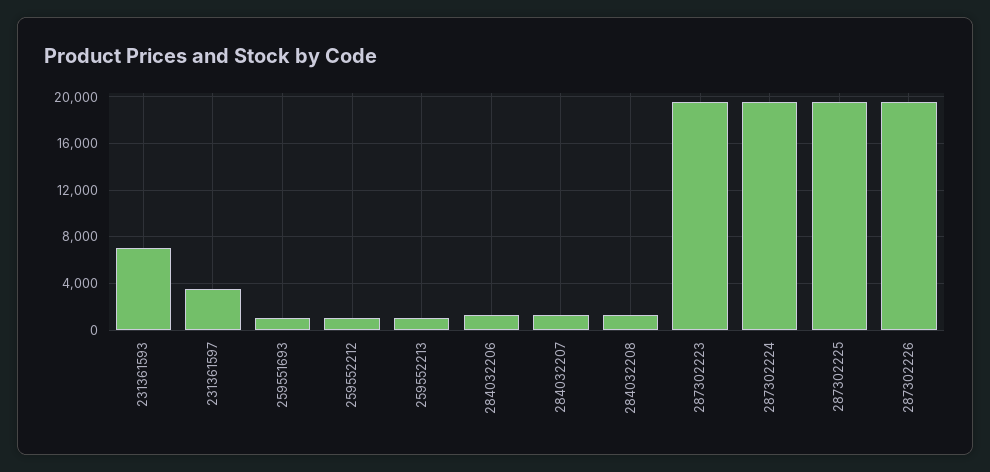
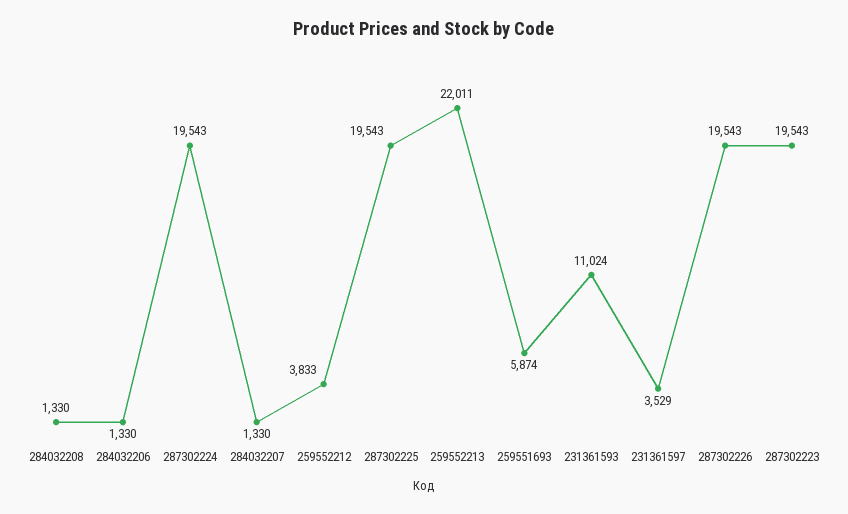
231361593: 7000 -> 11024
259551693: 1000 -> 5874
259552212: 1000 -> 3833
259552213: 1000 -> 22011

